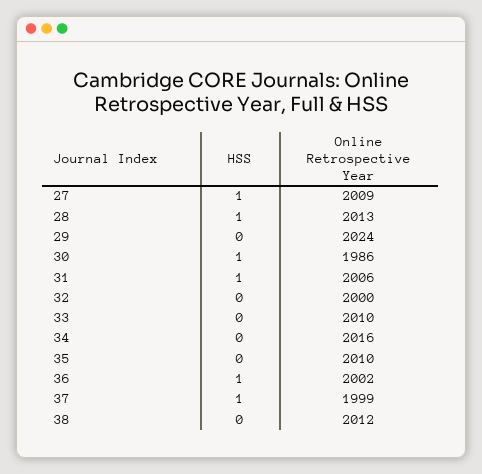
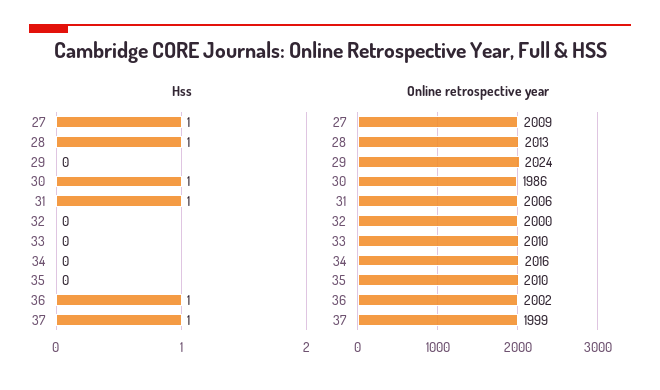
HSS, 38: 0 -> none
Online Retrospective Year, 38: 2012 -> none

